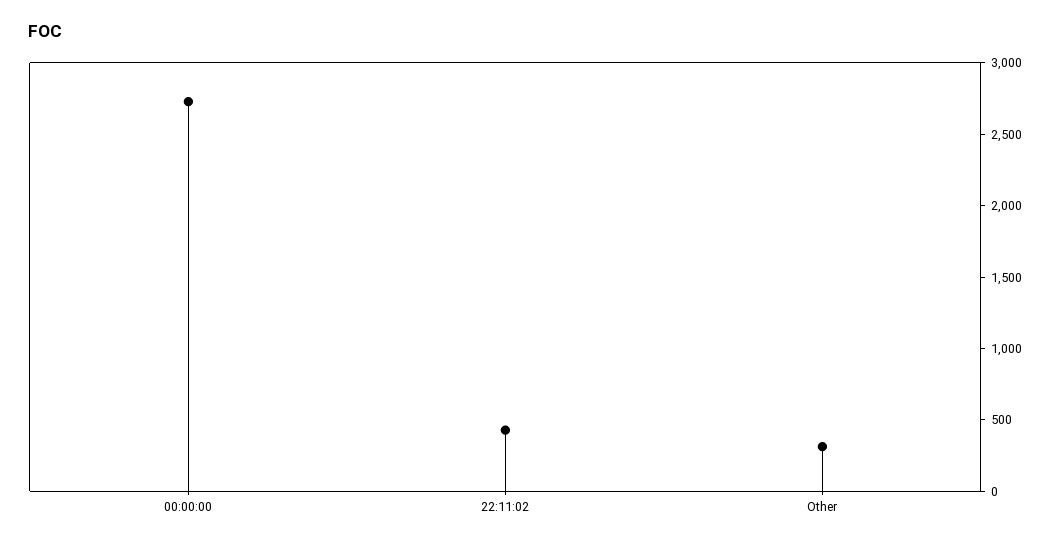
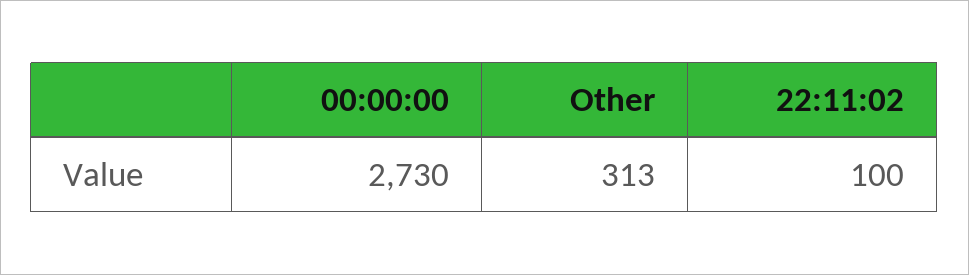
22:11:02: 400 -> 100

